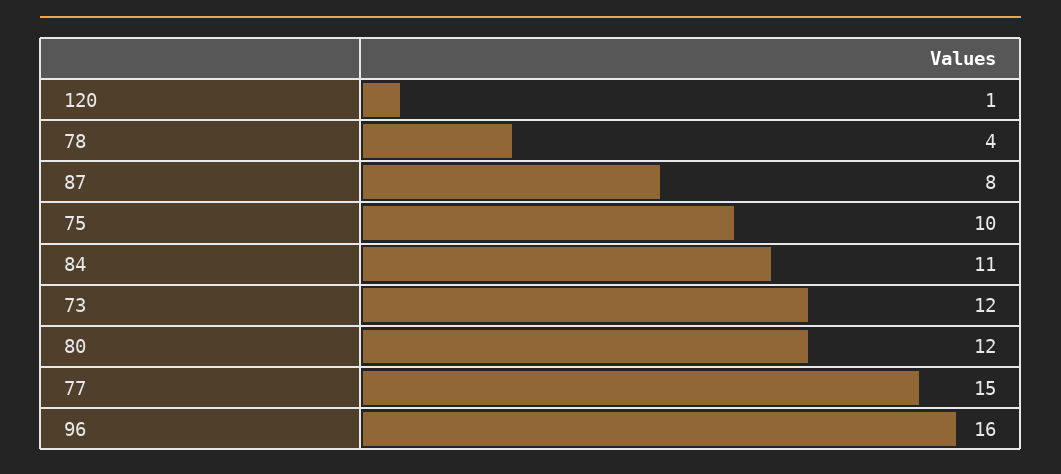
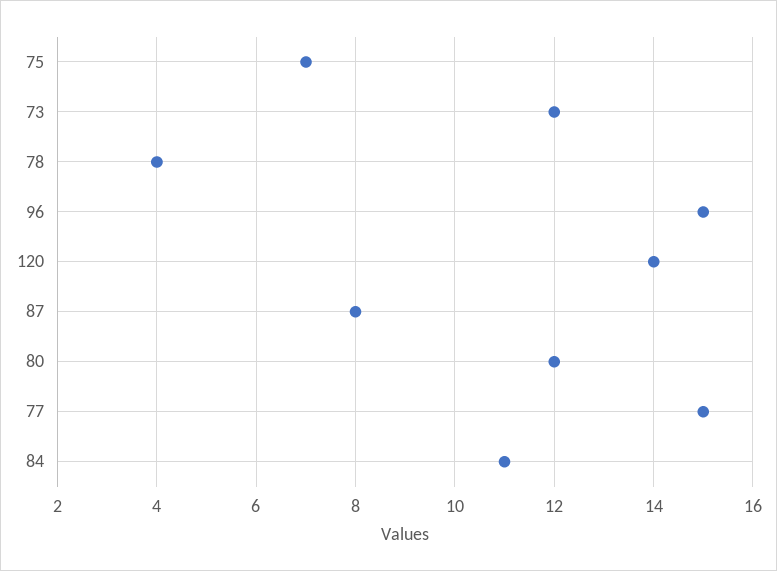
120: 1 -> 14
75: 10 -> 7
96: 16 -> 15

